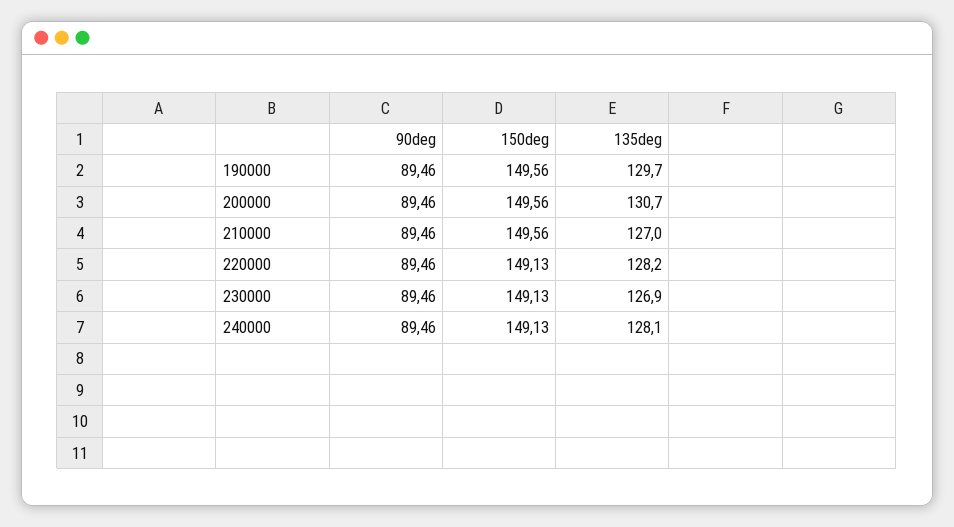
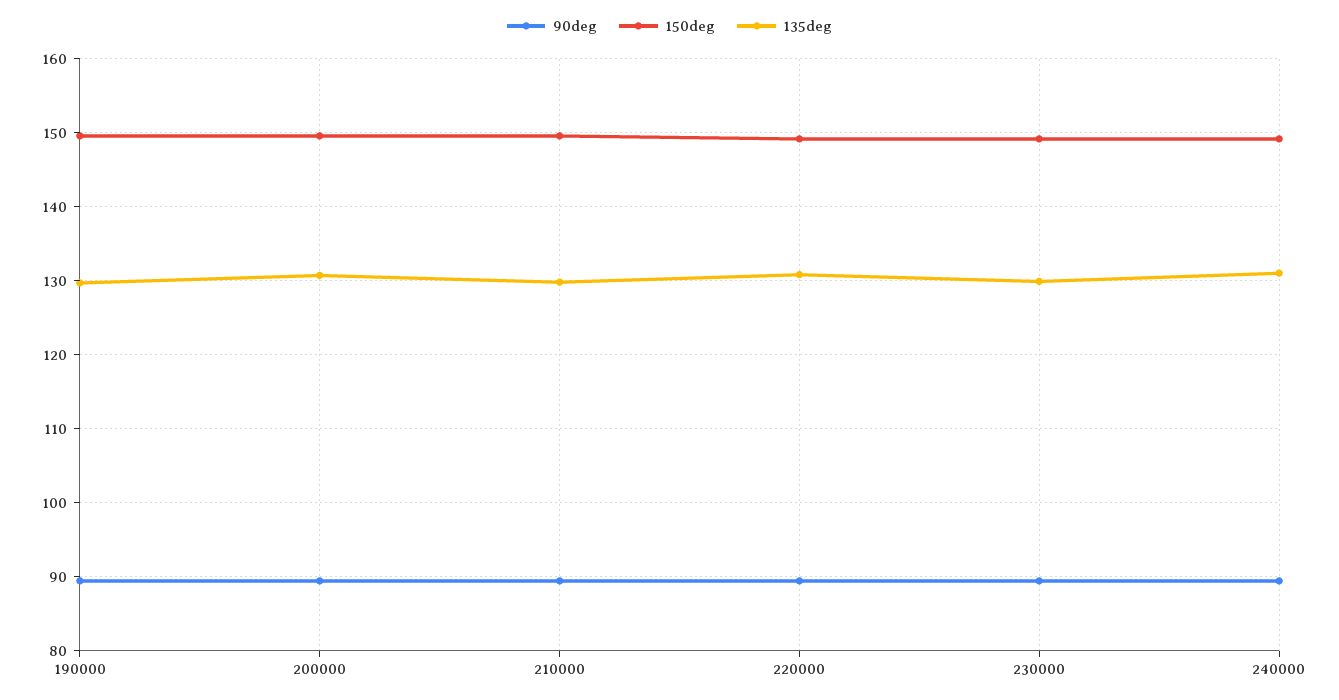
135deg, 210000: 127 -> 130
135deg, 220000: 128.2 -> 131
135deg, 230000: 126.9 -> 130
135deg, 240000: 128.1 -> 131

